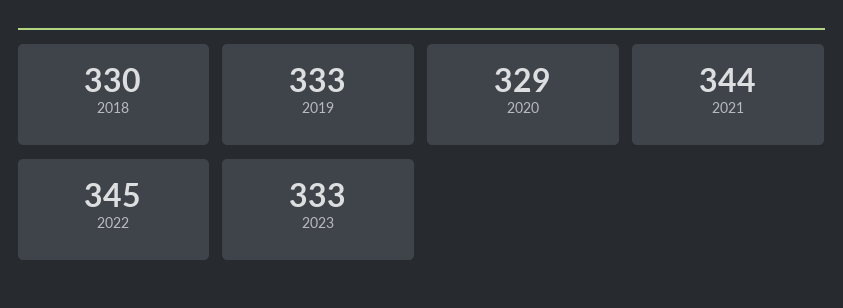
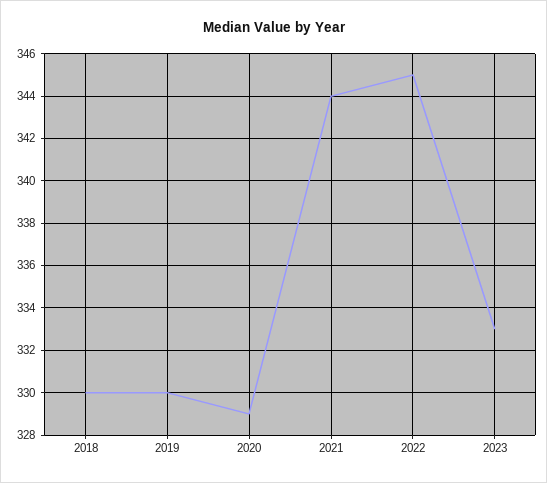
2019: 333 -> 330

